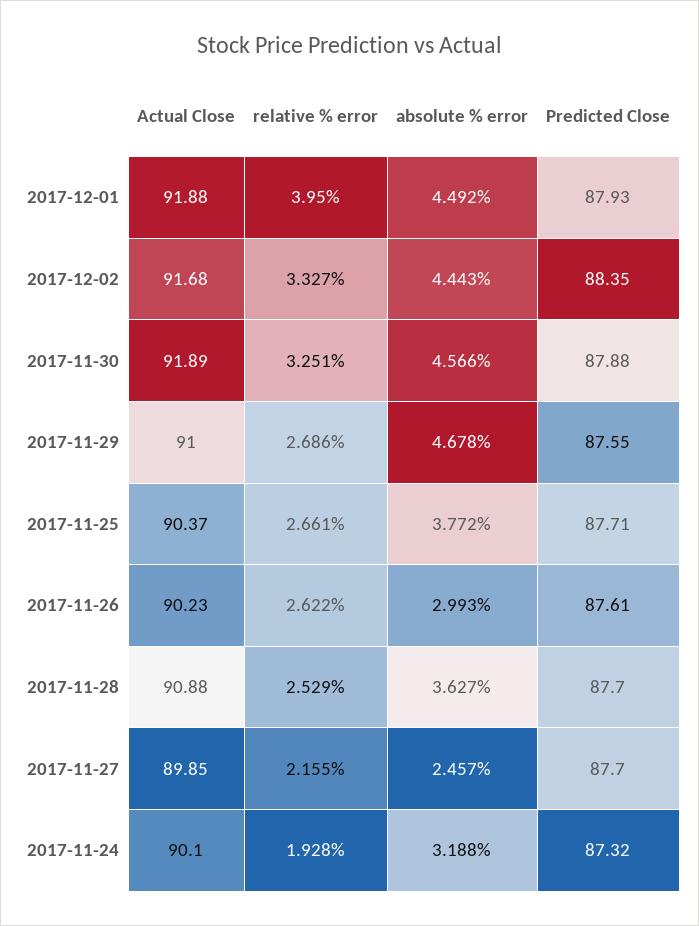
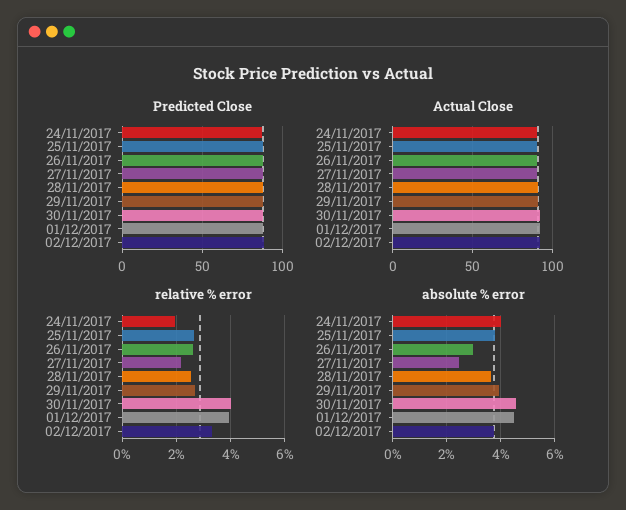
absolute % error, 2017-12-02: 4.443 -> 3.75
relative % error, 2017-11-30: 3.251 -> 4
absolute % error, 2017-11-29: 4.678 -> 4
absolute % error, 2017-11-24: 3.188 -> 4

